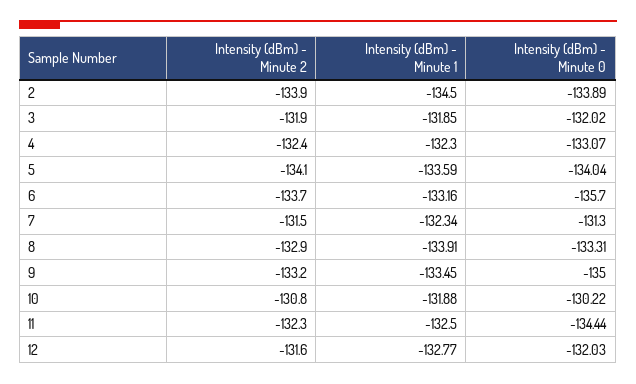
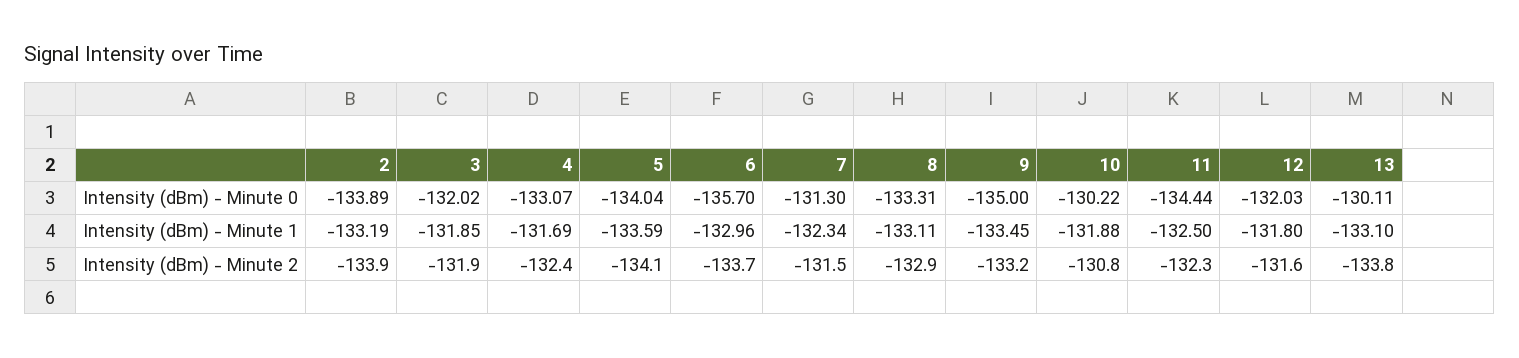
Intensity (dBm) - Minute 1, 2: -134.5 -> -133.19
Intensity (dBm) - Minute 1, 4: -132.3 -> -131.69
Intensity (dBm) - Minute 1, 6: -133.16 -> -132.96
Intensity (dBm) - Minute 1, 8: -133.91 -> -133.11
Intensity (dBm) - Minute 1, 12: -132.77 -> -131.8
Intensity (dBm) - Minute 0, 13: none -> -130.11
Intensity (dBm) - Minute 1, 13: none -> -133.1
Intensity (dBm) - Minute 2, 13: none -> -133.8

